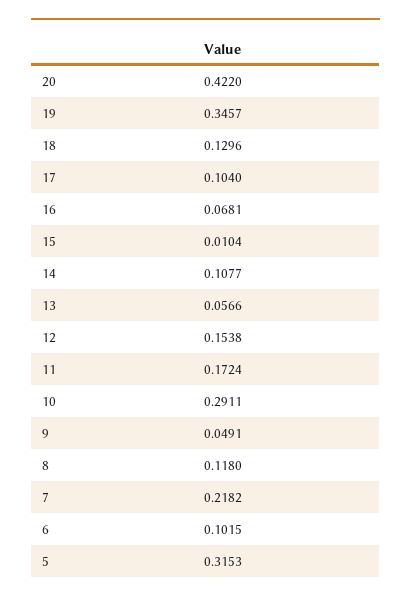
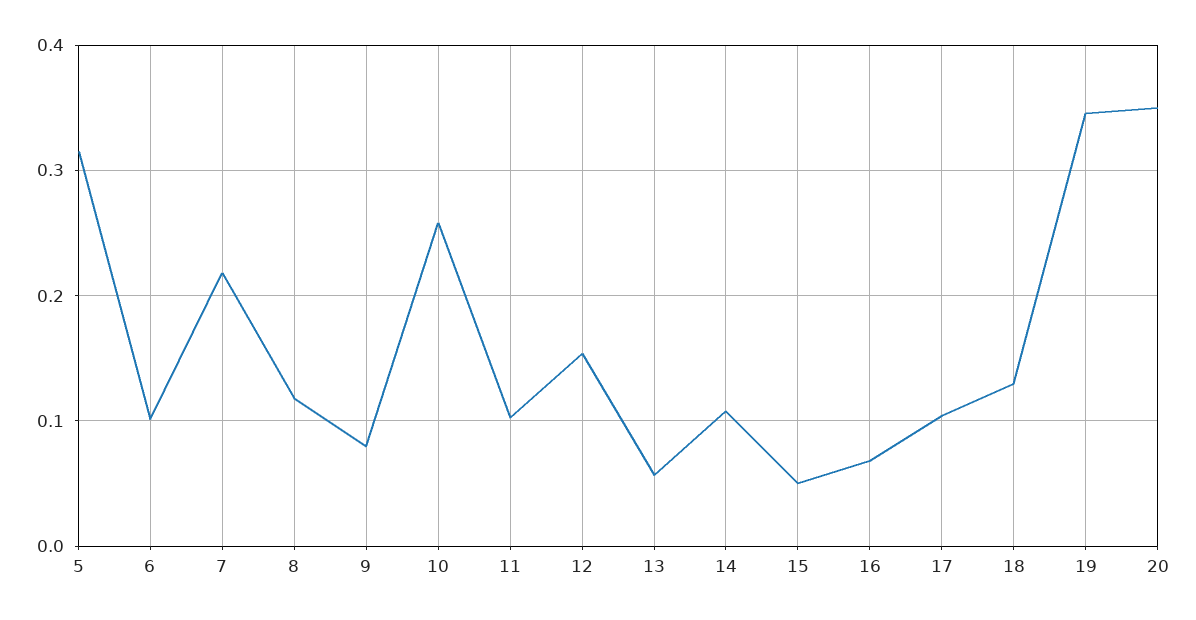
20: 0.422 -> 0.35
15: 0.0104 -> 0.05
11: 0.1724 -> 0.1
10: 0.2911 -> 0.26
9: 0.0491 -> 0.08

